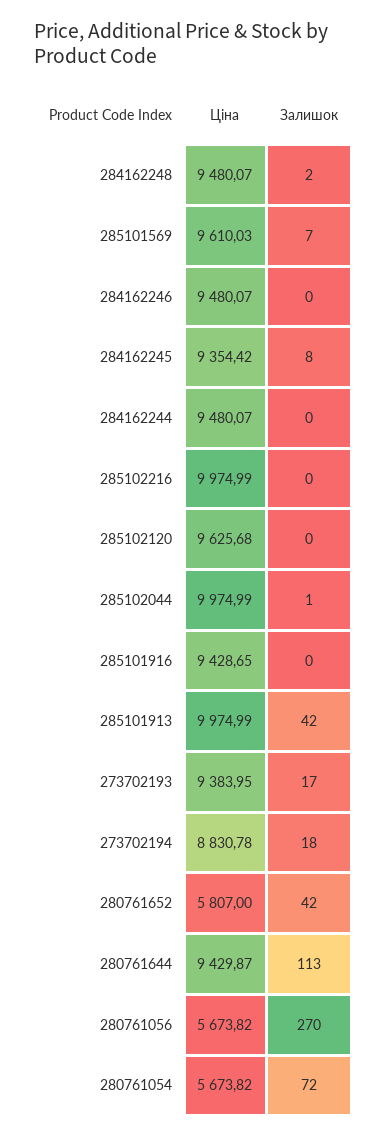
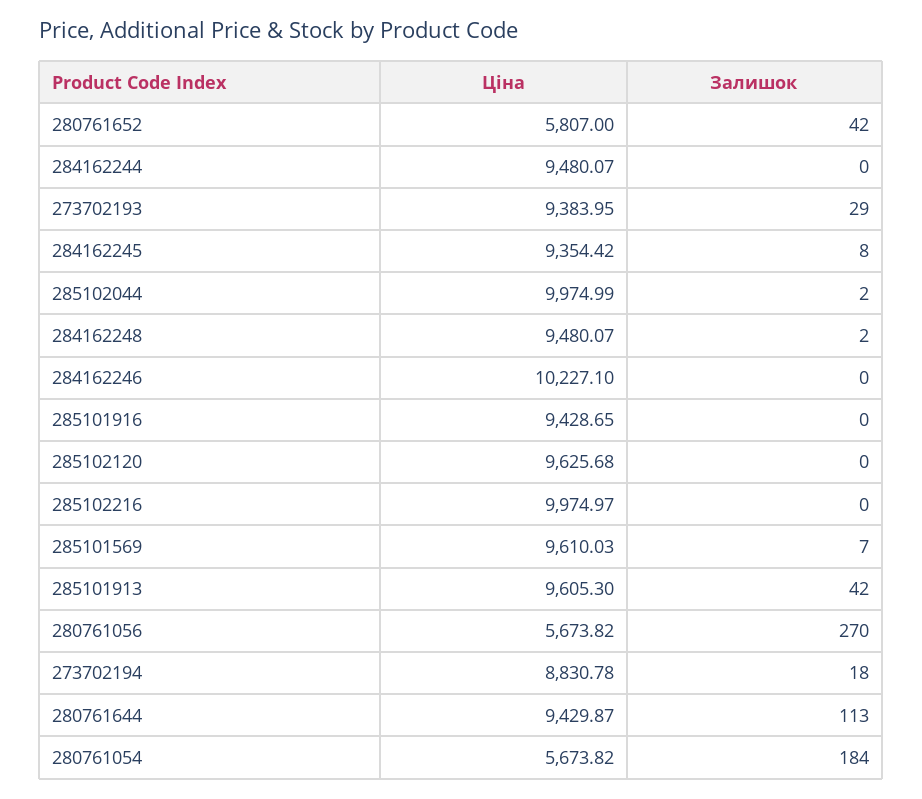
Ціна, 284162246: 9480.07 -> 10227.1
Ціна, 285102216: 9974.99 -> 9974.97
Залишок, 285102044: 1 -> 2
Ціна, 285101913: 9974.99 -> 9605.3
Залишок, 273702193: 17 -> 29
Залишок, 280761054: 72 -> 184

